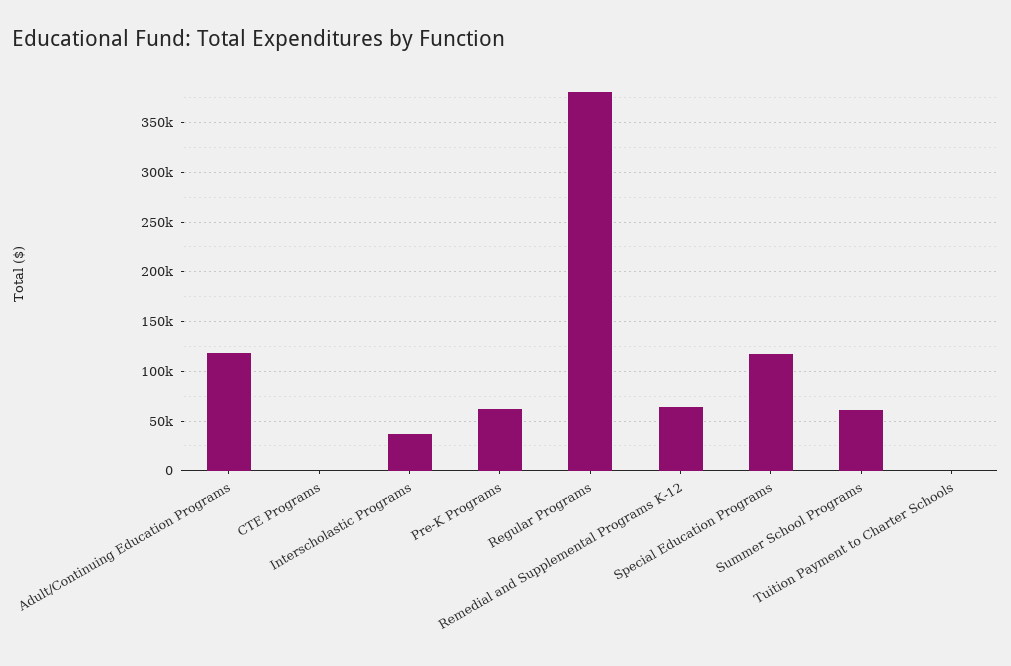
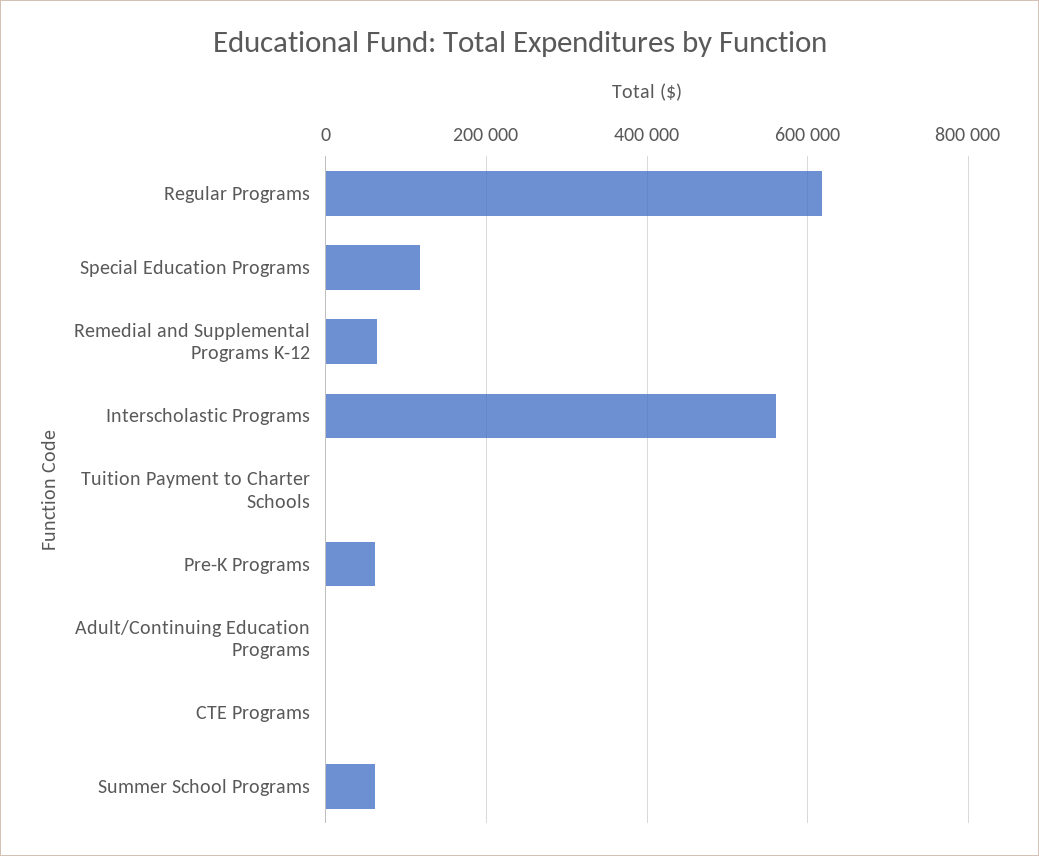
Adult/Continuing Education Programs: 120000 -> 0
Interscholastic Programs: 40000 -> 560000
Regular Programs: 380000 -> 620000

